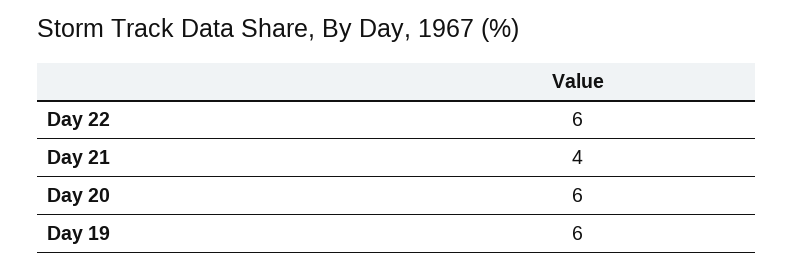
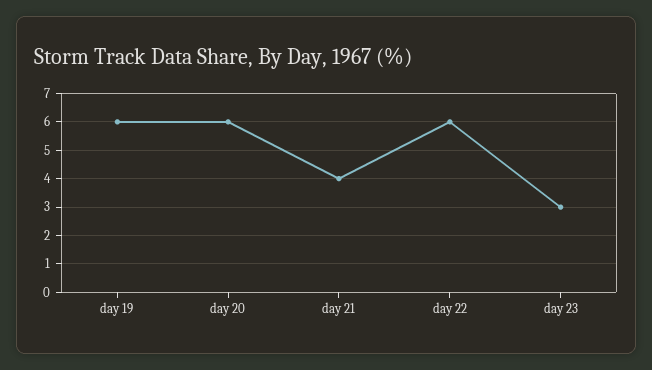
day 23: none -> 3

